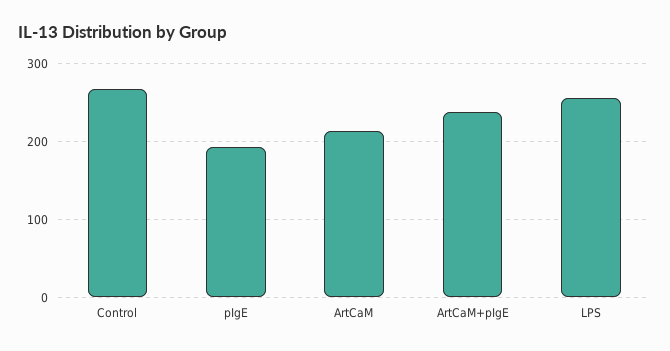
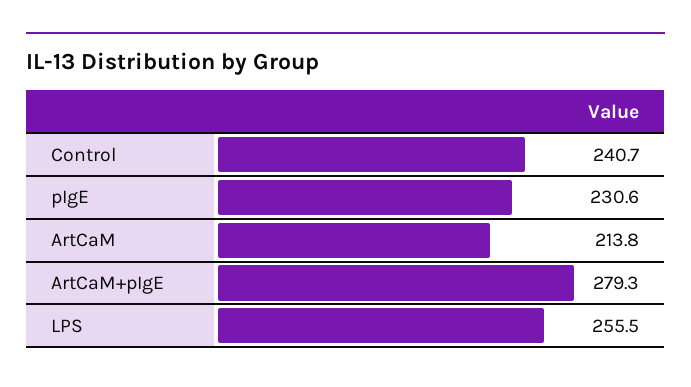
Control: 270 -> 240.7
pIgE: 190 -> 230.6
ArtCaM+pIgE: 240 -> 279.3

